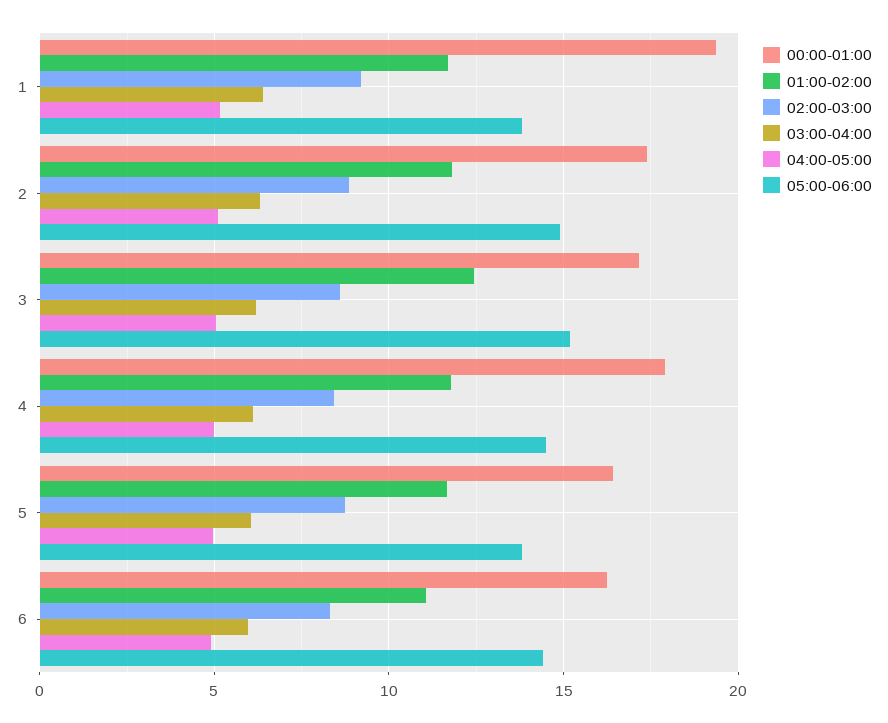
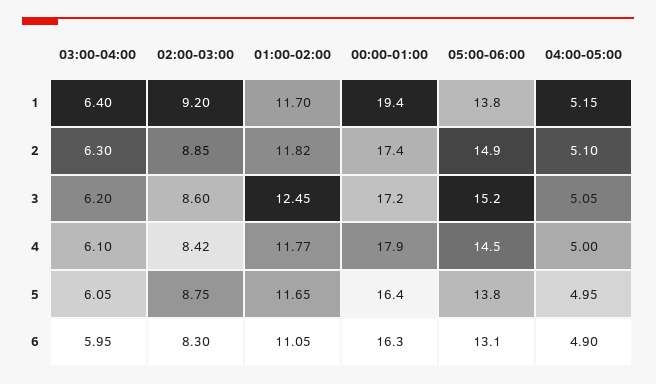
05:00-06:00, 6: 14.5 -> 13.1

